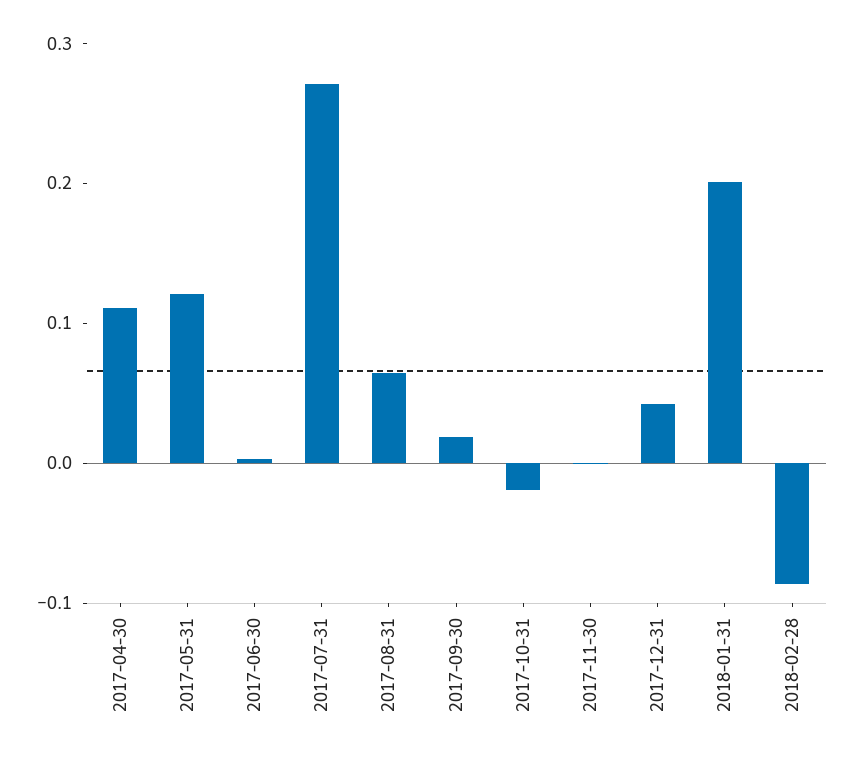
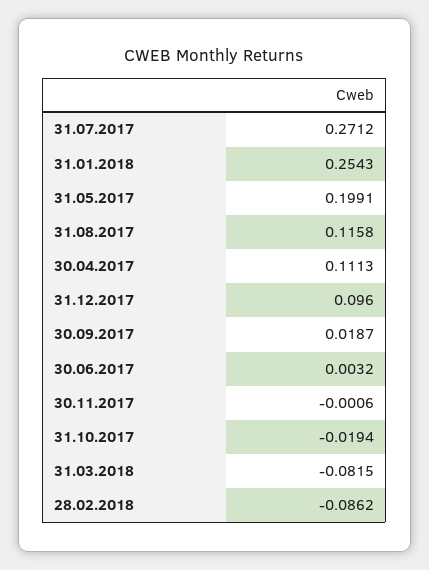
2017-05-31: 0.12 -> 0.1991
2017-08-31: 0.06 -> 0.1158
2017-12-31: 0.04 -> 0.096
2018-01-31: 0.2 -> 0.2543
31.03.2018: none -> -0.0815

